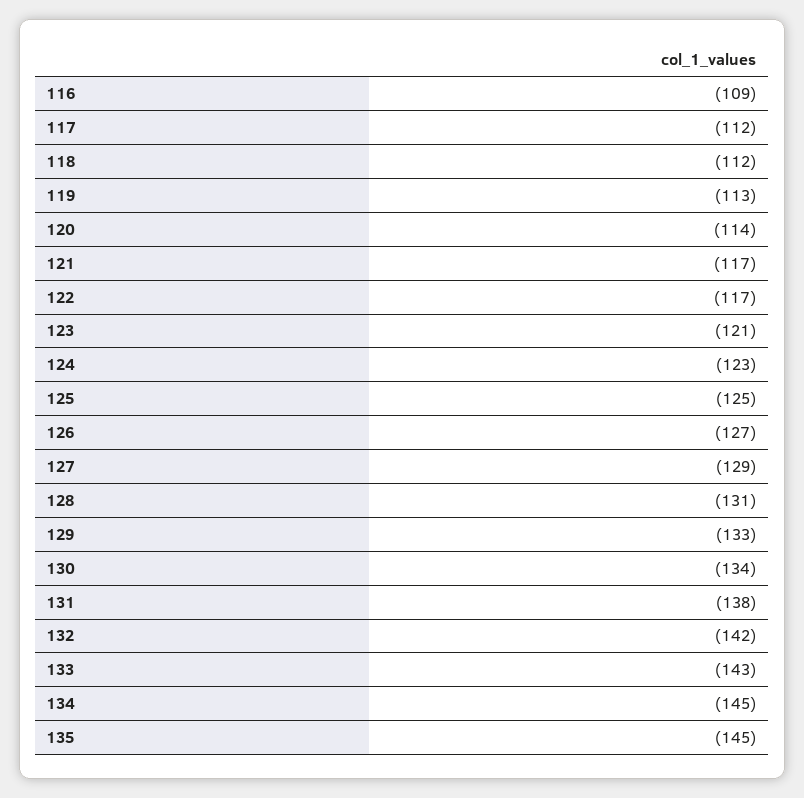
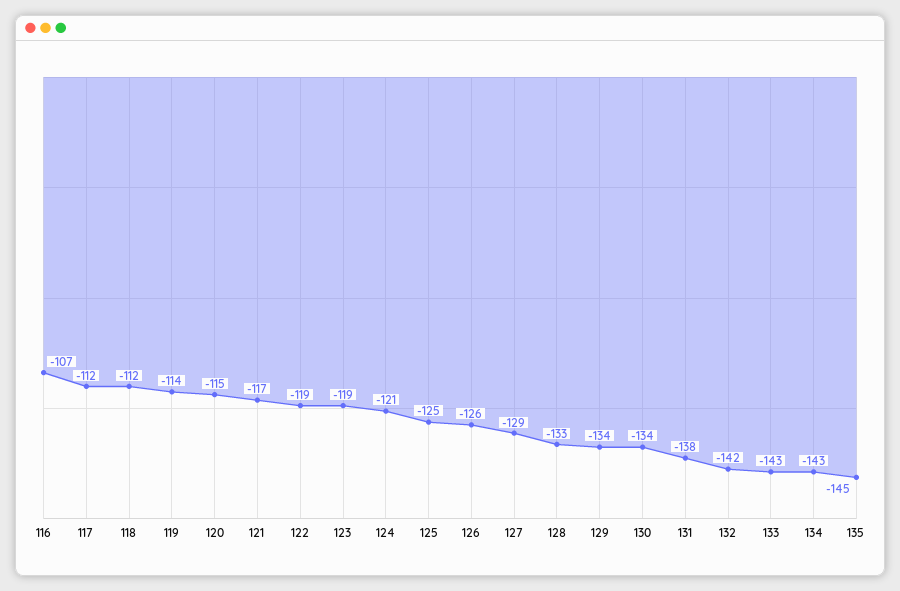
116: -109 -> -107
119: -113 -> -114
120: -114 -> -115
122: -117 -> -119
123: -121 -> -119
124: -123 -> -121
126: -127 -> -126
128: -131 -> -133
129: -133 -> -134
134: -145 -> -143

